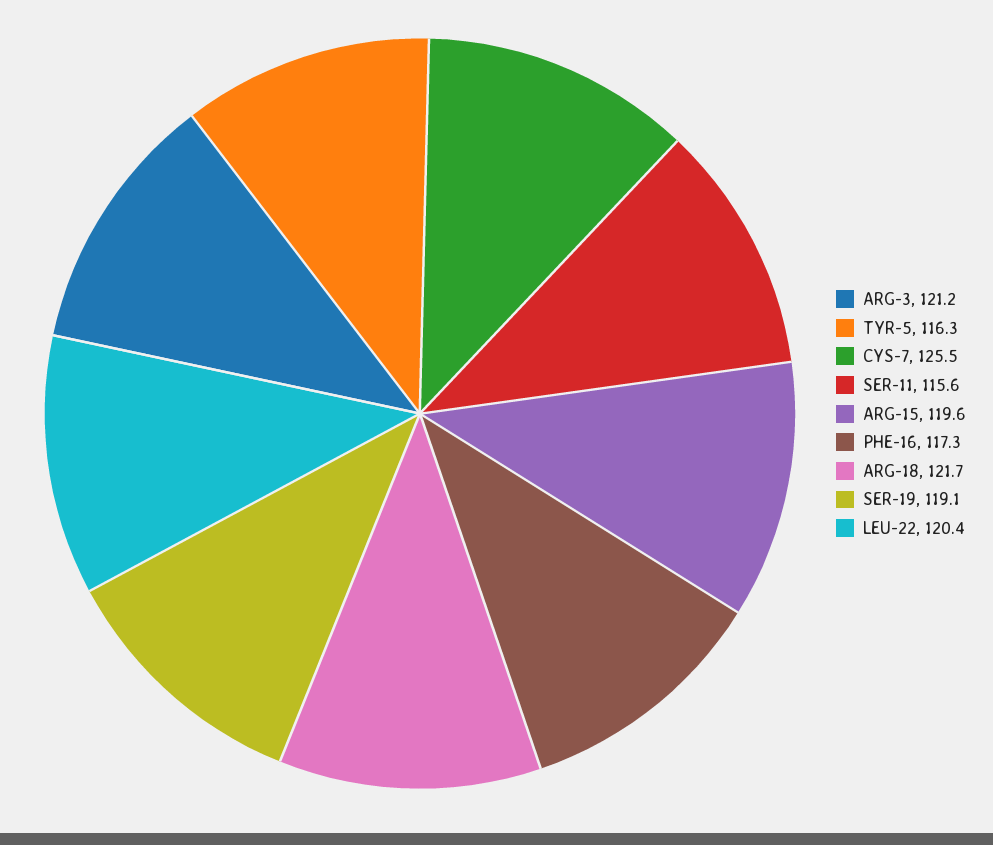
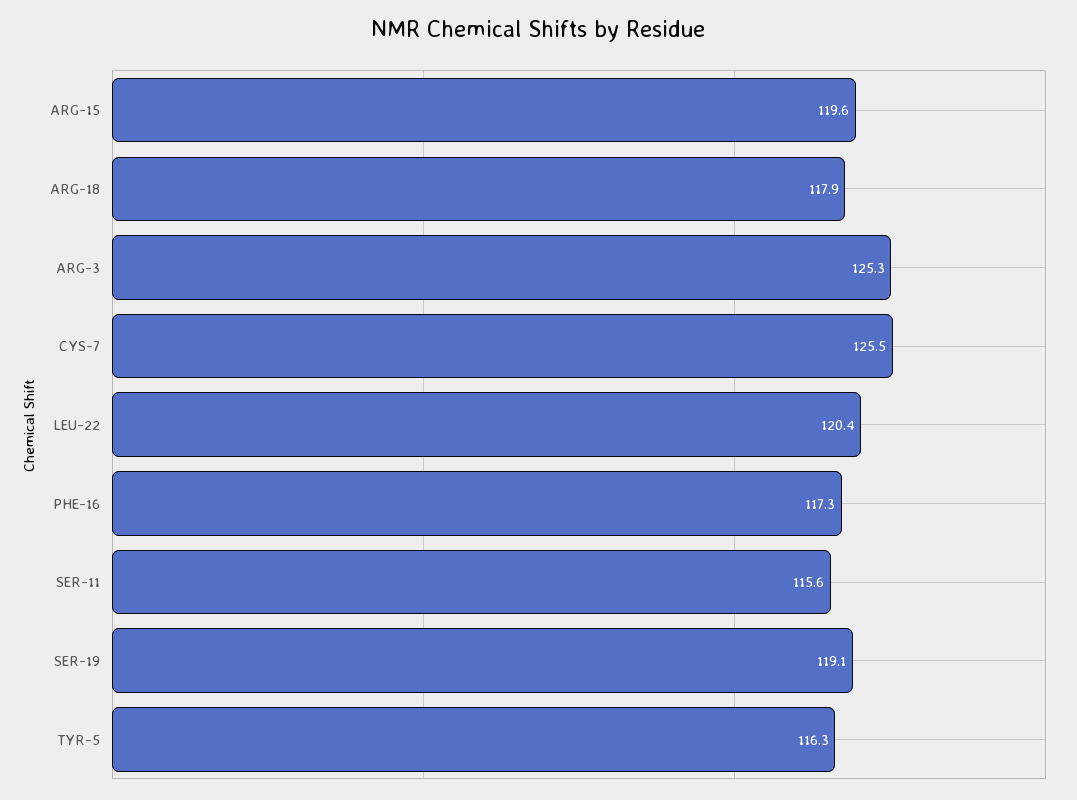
ARG-3: 121.2 -> 125.3
ARG-18: 121.7 -> 117.9

